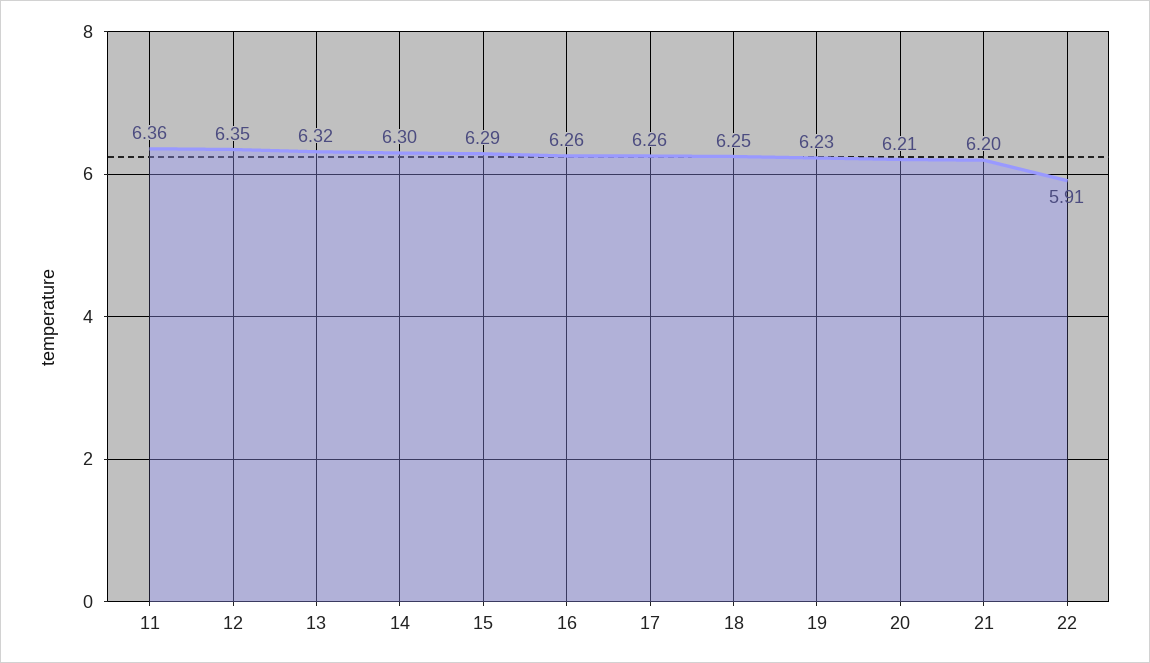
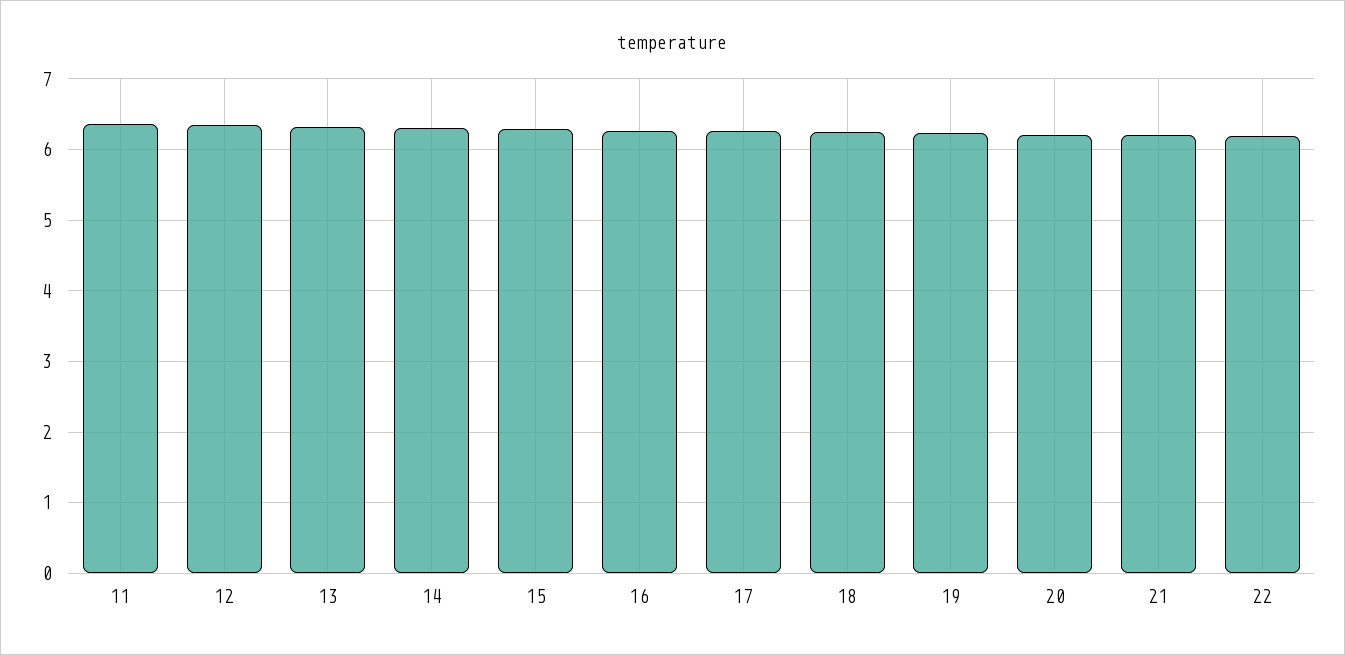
22: 5.91 -> 6.2

